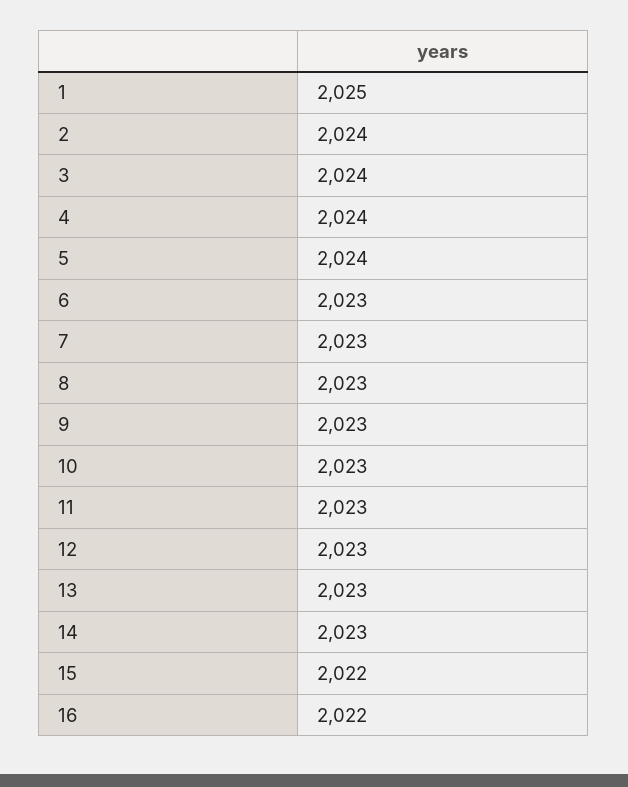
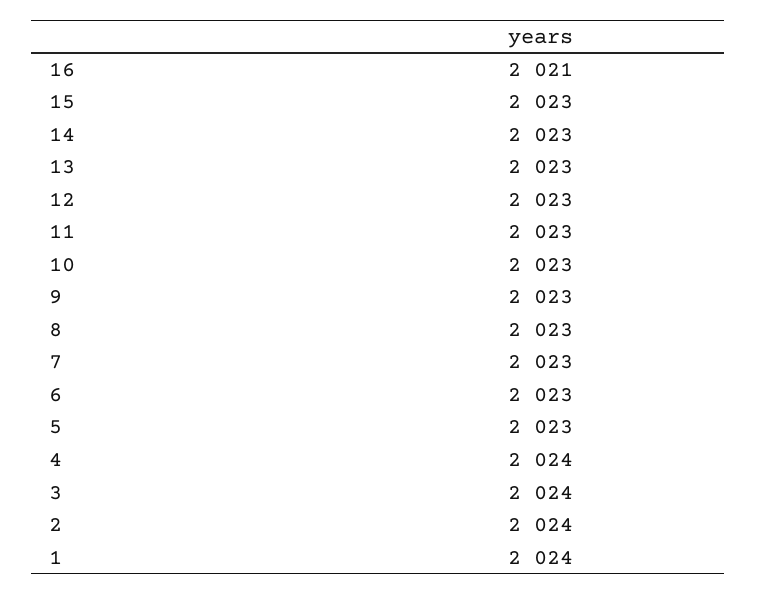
1: 2025 -> 2024
5: 2024 -> 2023
15: 2022 -> 2023
16: 2022 -> 2021

